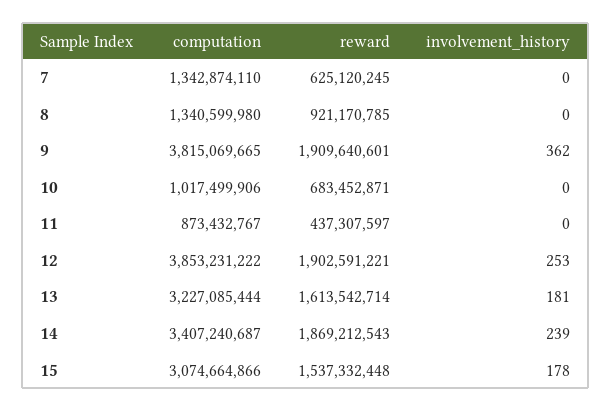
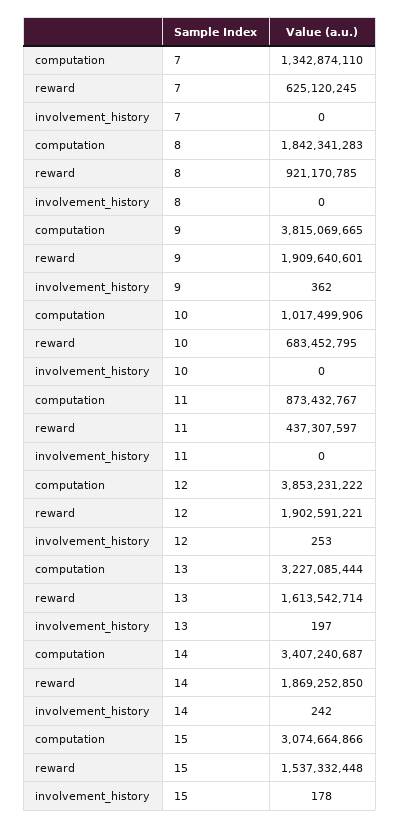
computation, 8: 1340599980 -> 1842341283
reward, 10: 683452871 -> 683452795
involvement_history, 13: 181 -> 197
reward, 14: 1869212543 -> 1869252850
involvement_history, 14: 239 -> 242

